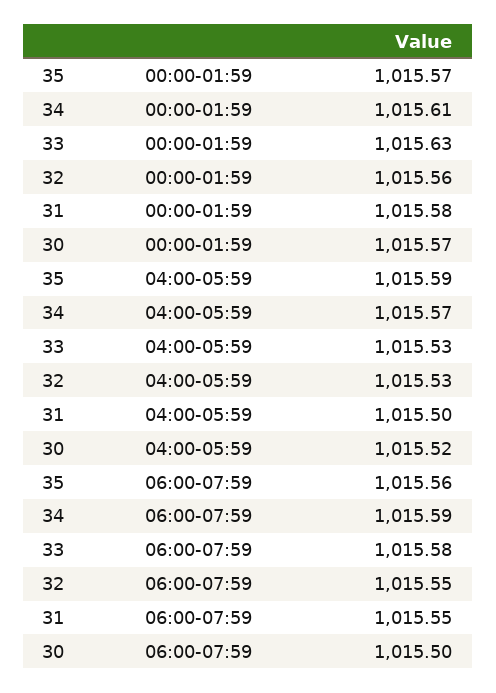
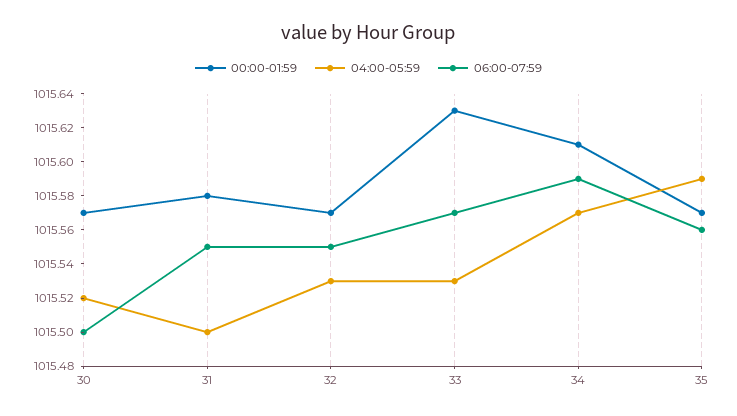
00:00-01:59, 32: 1015.56 -> 1015.57
06:00-07:59, 33: 1015.58 -> 1015.57

